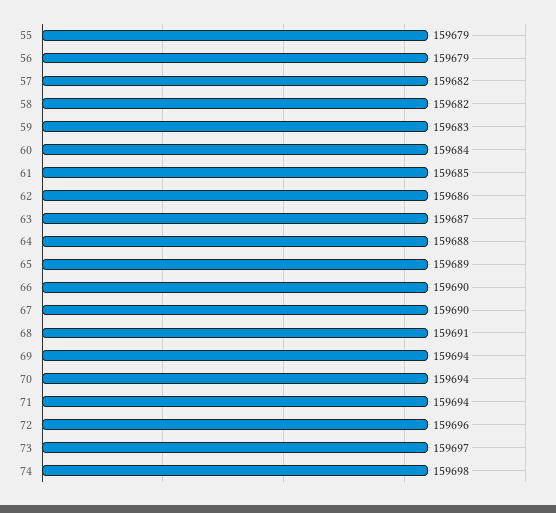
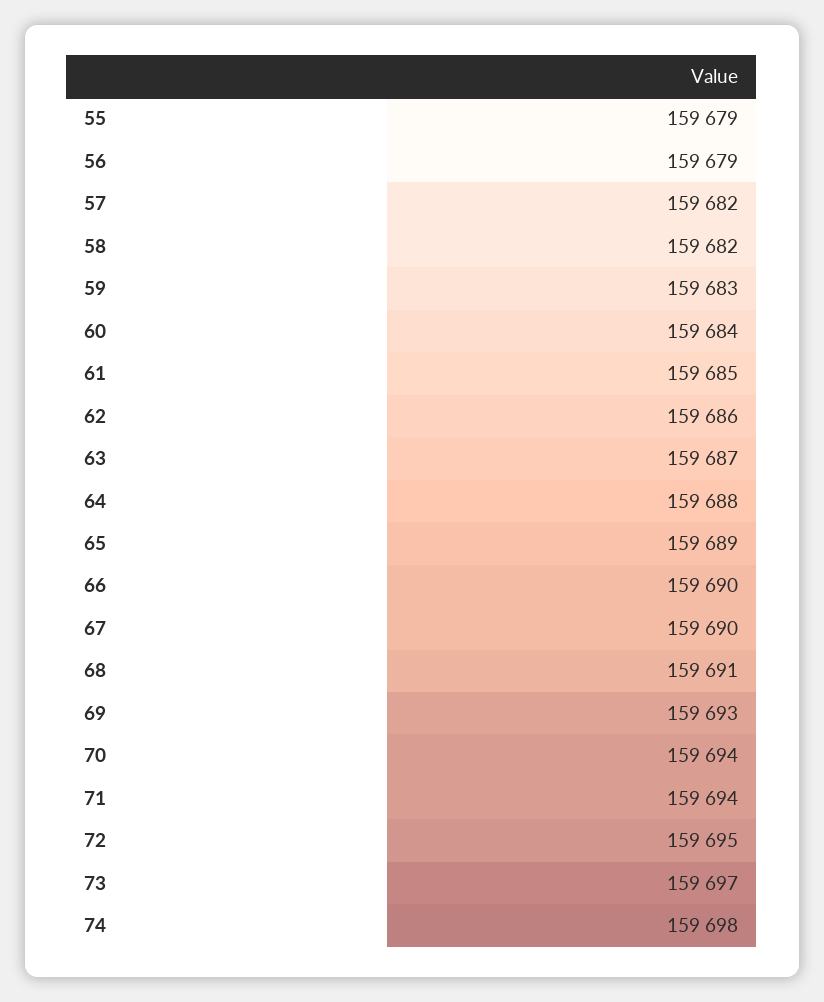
69: 159694 -> 159693
72: 159696 -> 159695

